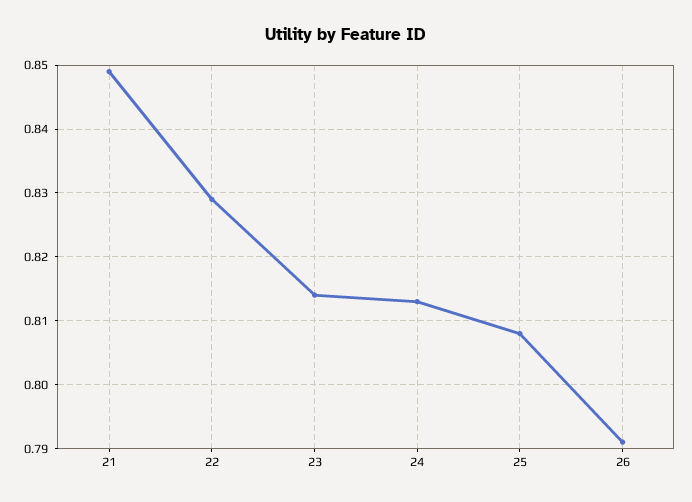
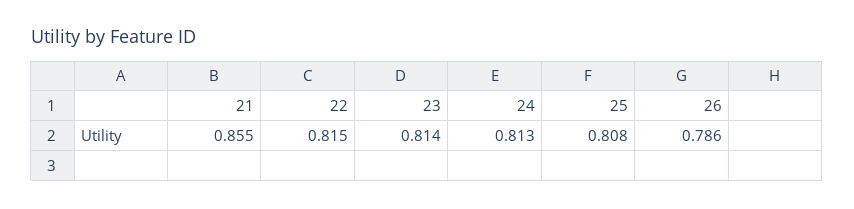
21: 0.849 -> 0.855
22: 0.829 -> 0.815
26: 0.791 -> 0.786

